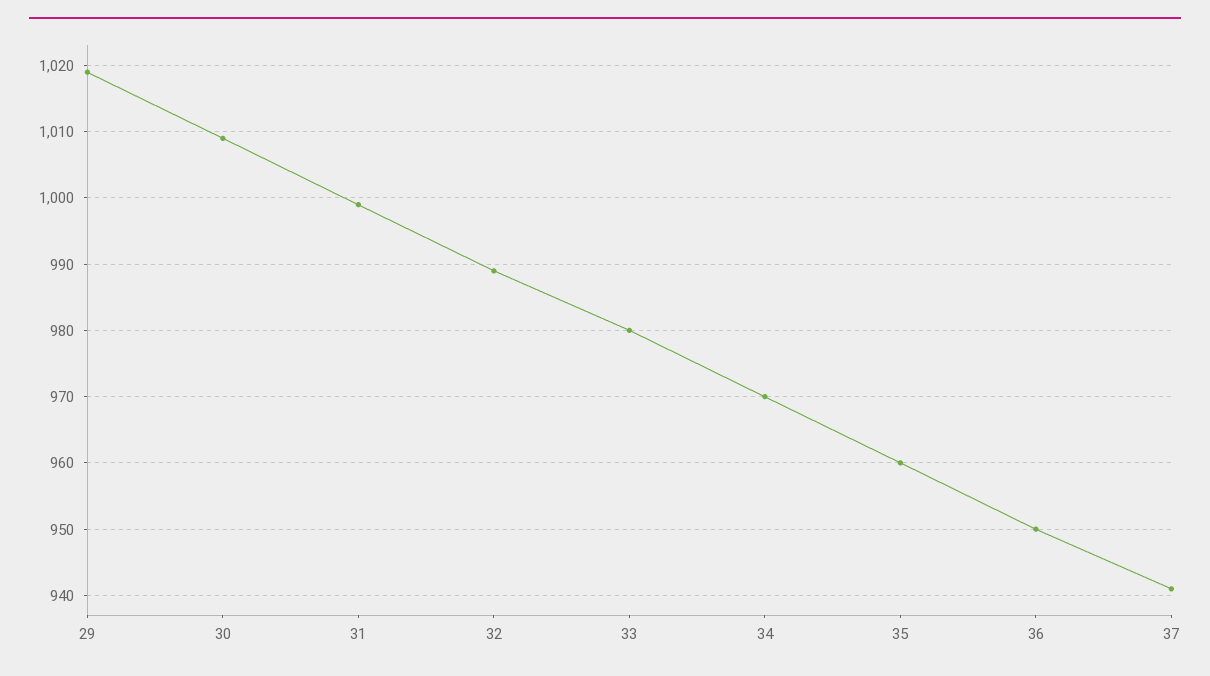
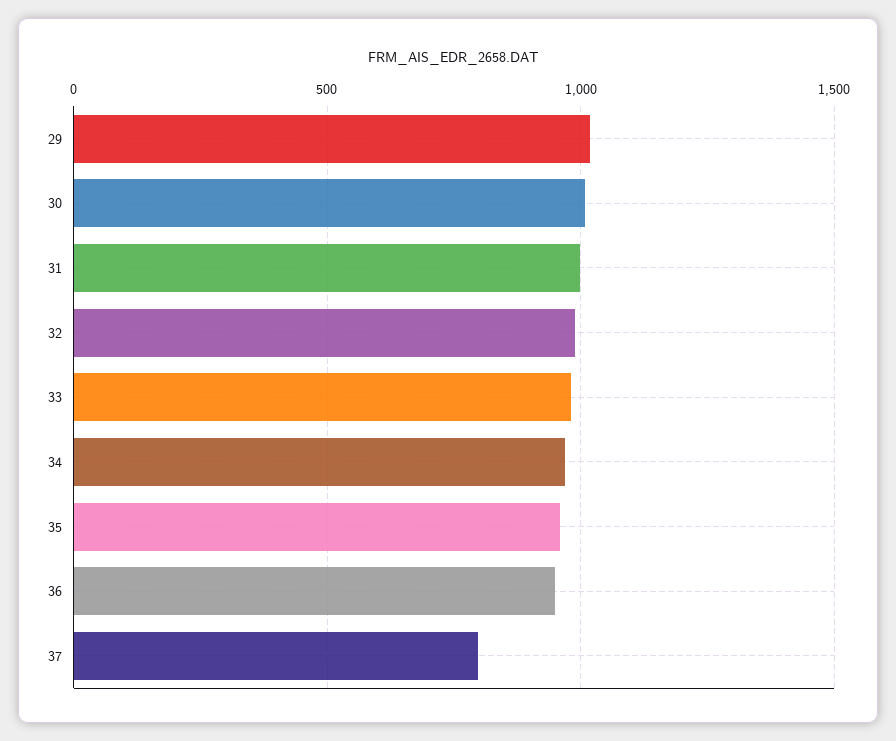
37: 941 -> 800

